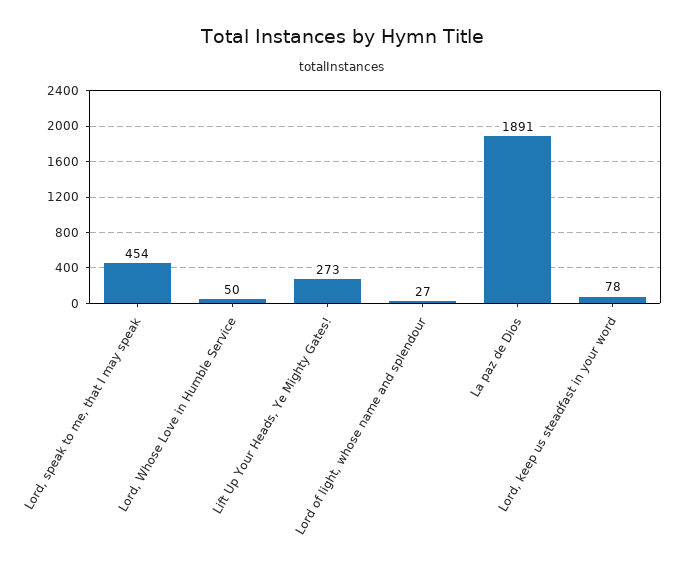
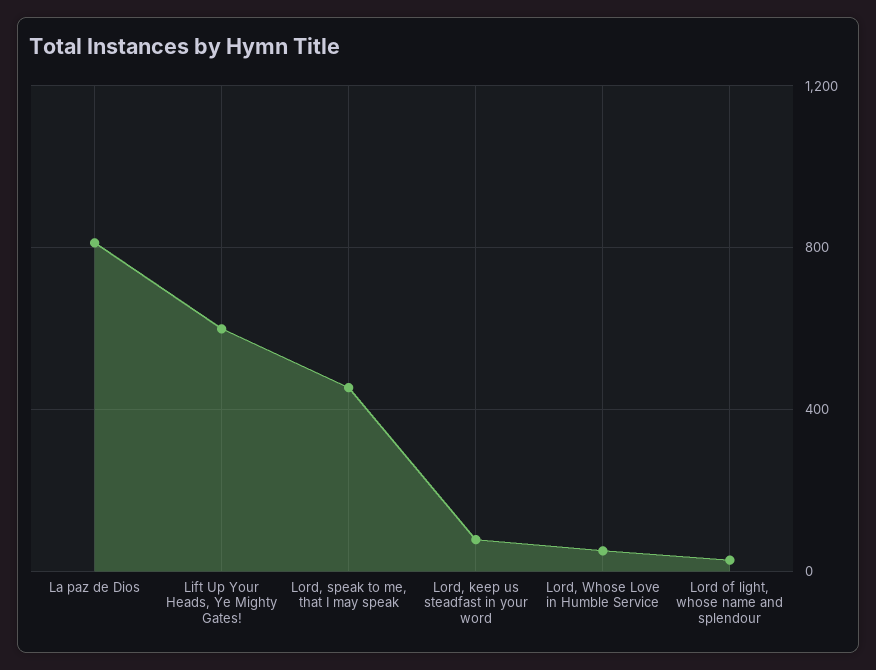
Lift Up Your Heads, Ye Mighty Gates!: 273 -> 600
La paz de Dios: 1891 -> 800

